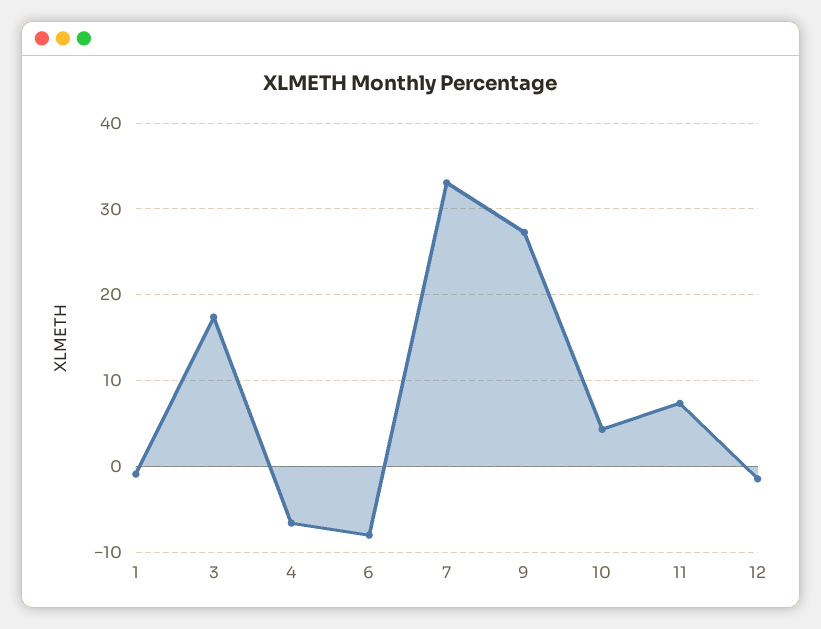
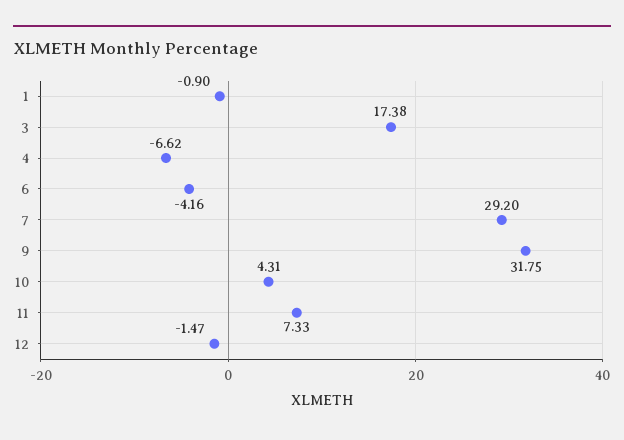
6: -8 -> -4.16
7: 33 -> 29.2
9: 27 -> 31.75

